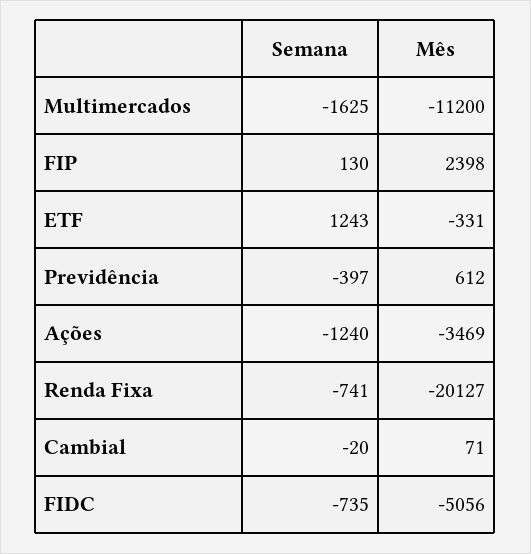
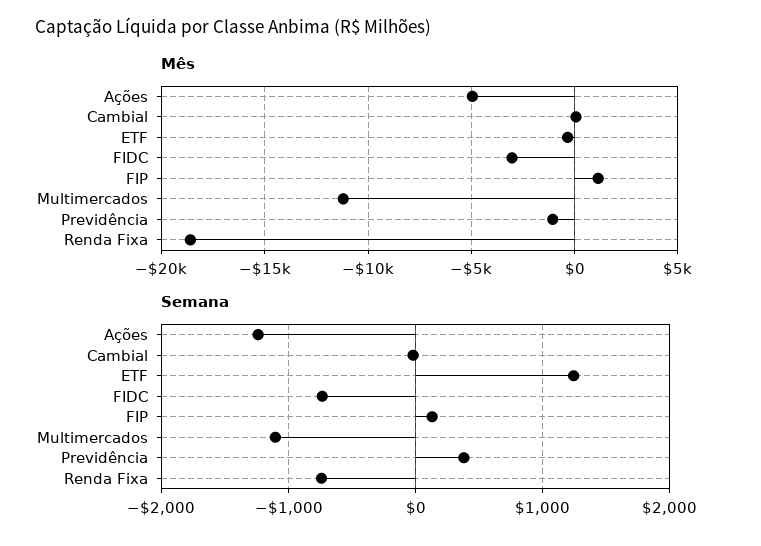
Semana, Multimercados: -1625 -> -1100
Mês, FIP: 2398 -> 1000
Semana, Previdência: -397 -> 400
Mês, Previdência: 612 -> -1000
Mês, Ações: -3469 -> -5000
Mês, Renda Fixa: -20127 -> -18500
Mês, FIDC: -5056 -> -3000

